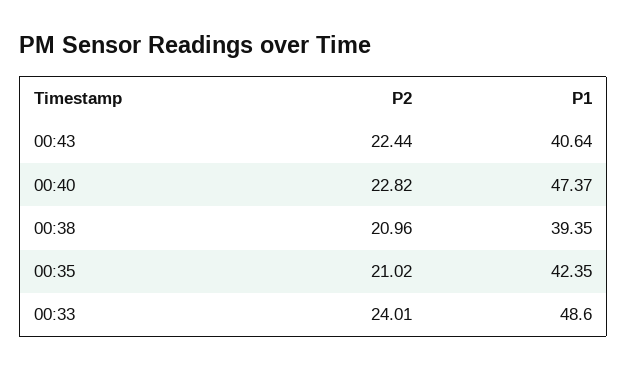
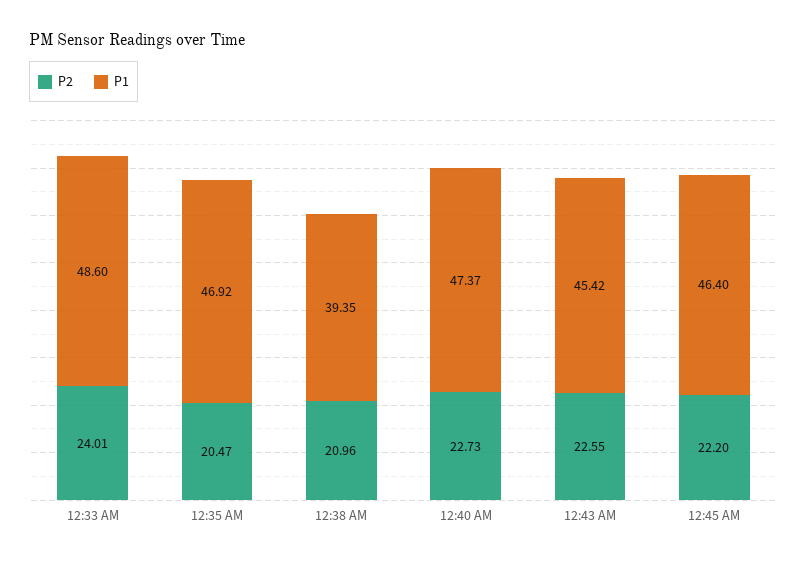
P2, 00:43: 22.44 -> 22.55
P1, 00:43: 40.64 -> 45.42
P2, 00:40: 22.82 -> 22.73
P2, 00:35: 21.02 -> 20.47
P1, 00:35: 42.35 -> 46.92
P2, 12:45 AM: none -> 22.2
P1, 12:45 AM: none -> 46.4

